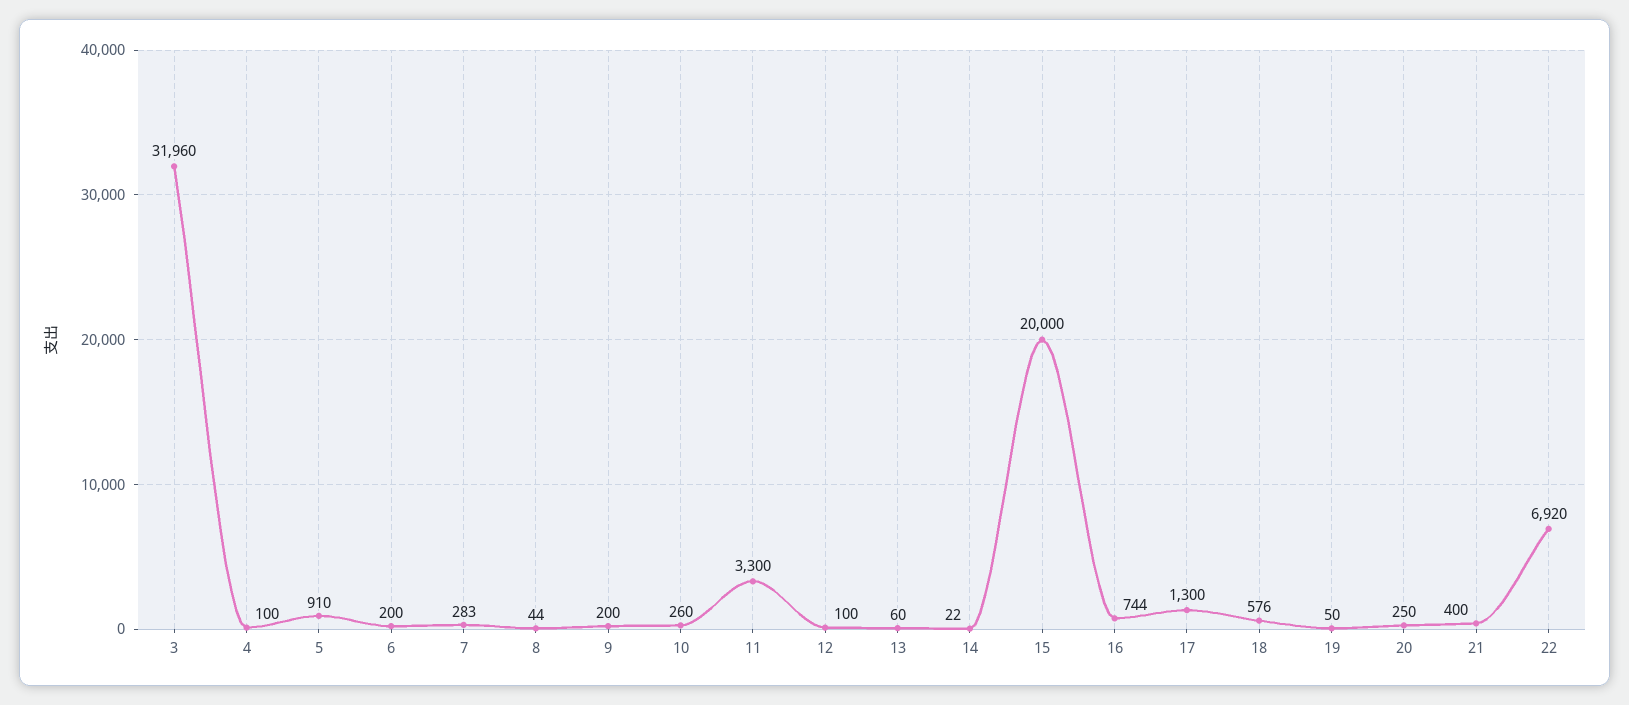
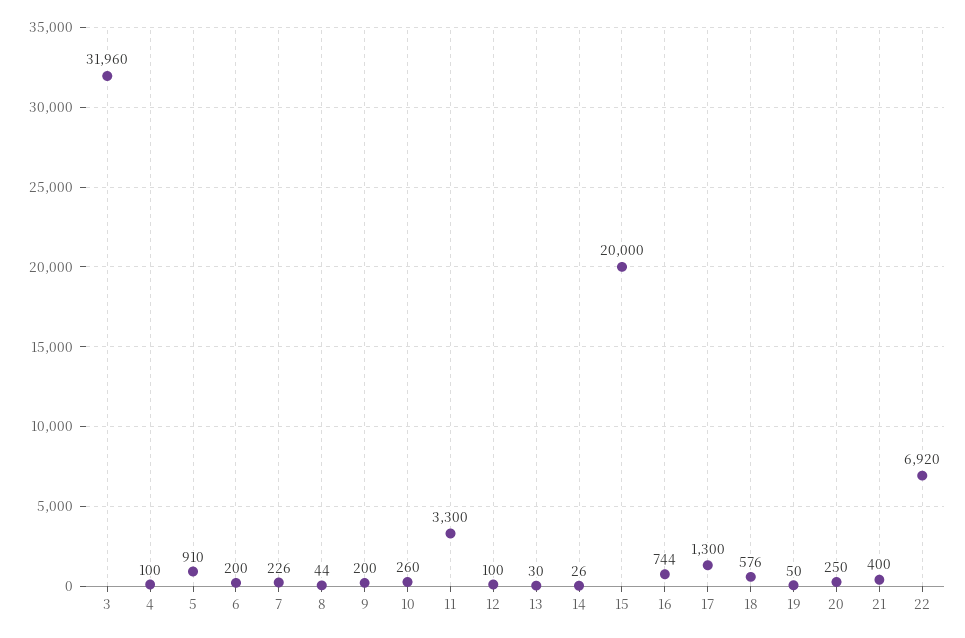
7: 283 -> 226
13: 60 -> 30
14: 22 -> 26

